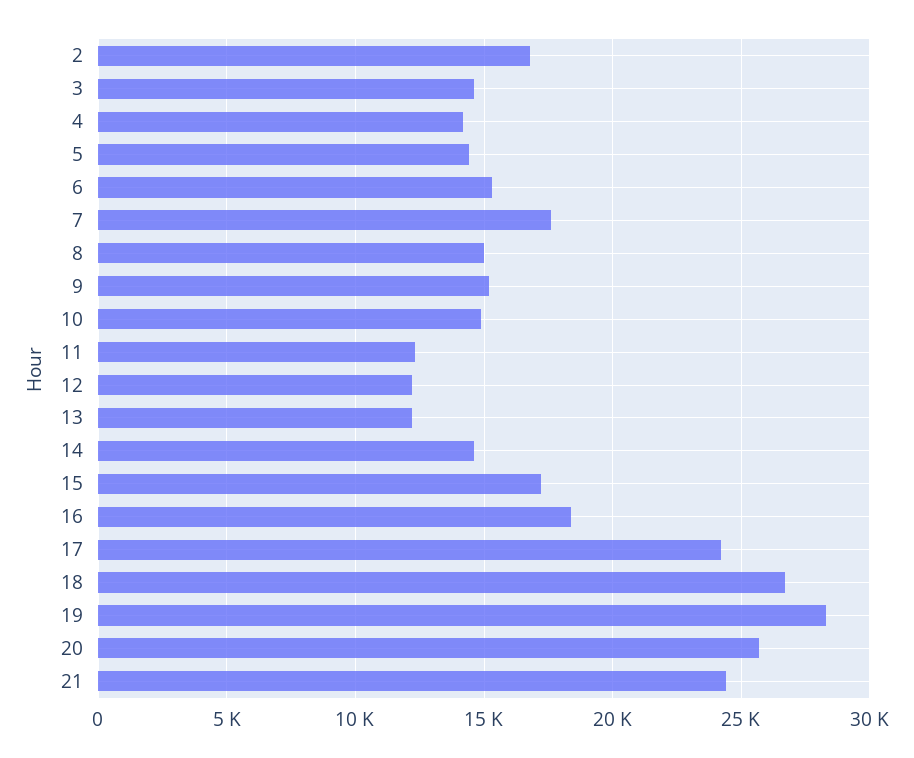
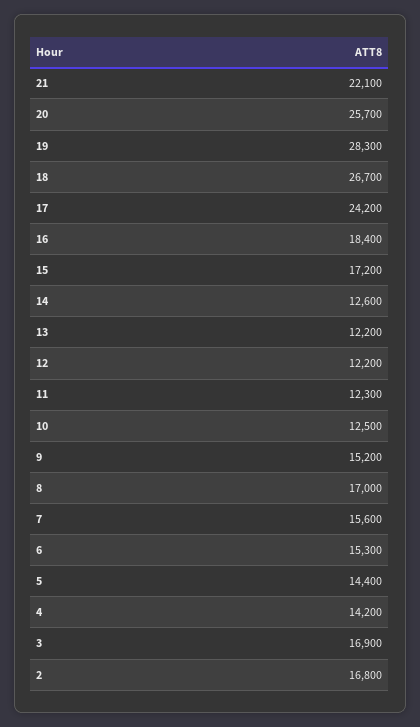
3: 14500 -> 16900
7: 17500 -> 15600
8: 15000 -> 17000
10: 15000 -> 12500
14: 14500 -> 12600
21: 24500 -> 22100

